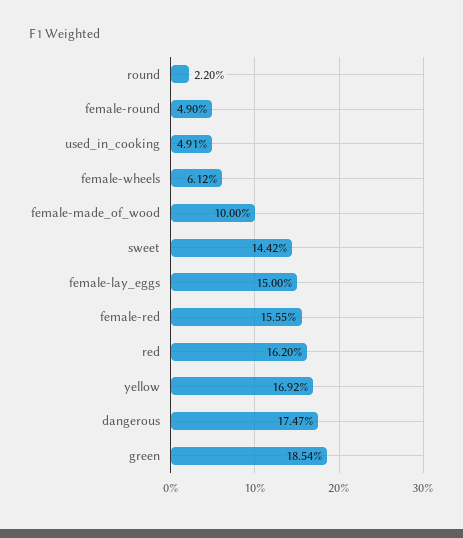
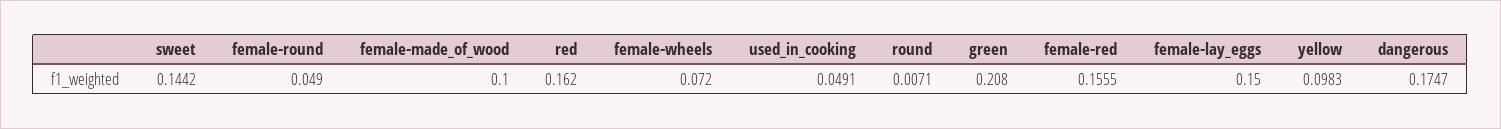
round: 0.022 -> 0.0071
female-wheels: 0.0612 -> 0.072
yellow: 0.1692 -> 0.0983
green: 0.1854 -> 0.208

